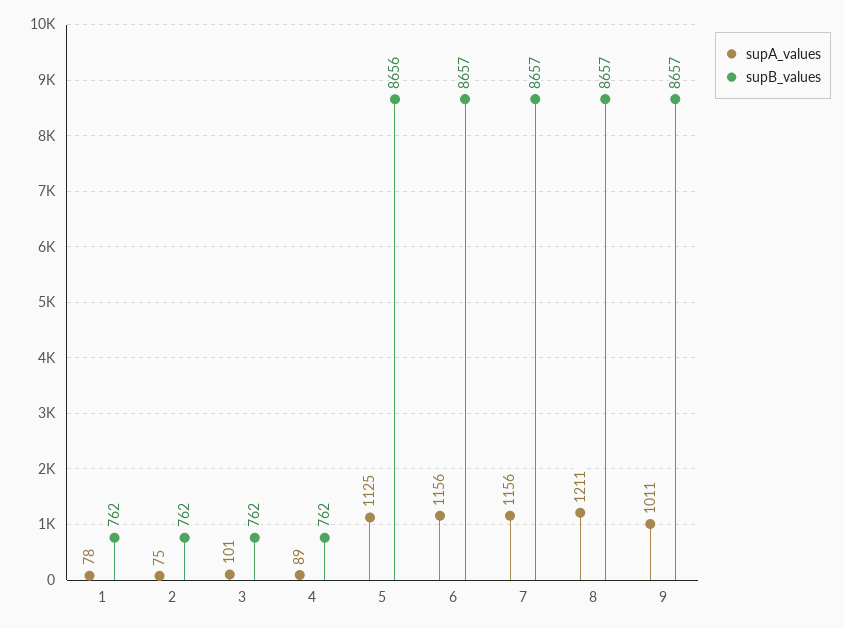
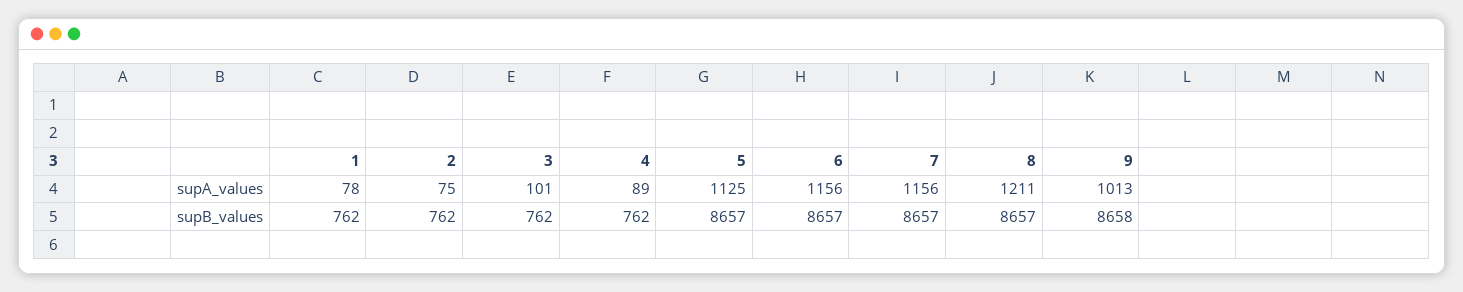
supB_values, 5: 8656 -> 8657
supA_values, 9: 1011 -> 1013
supB_values, 9: 8657 -> 8658

